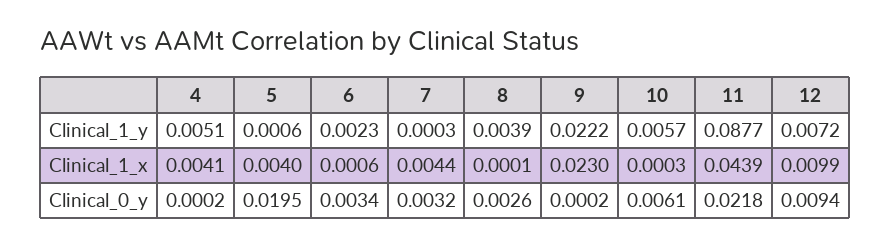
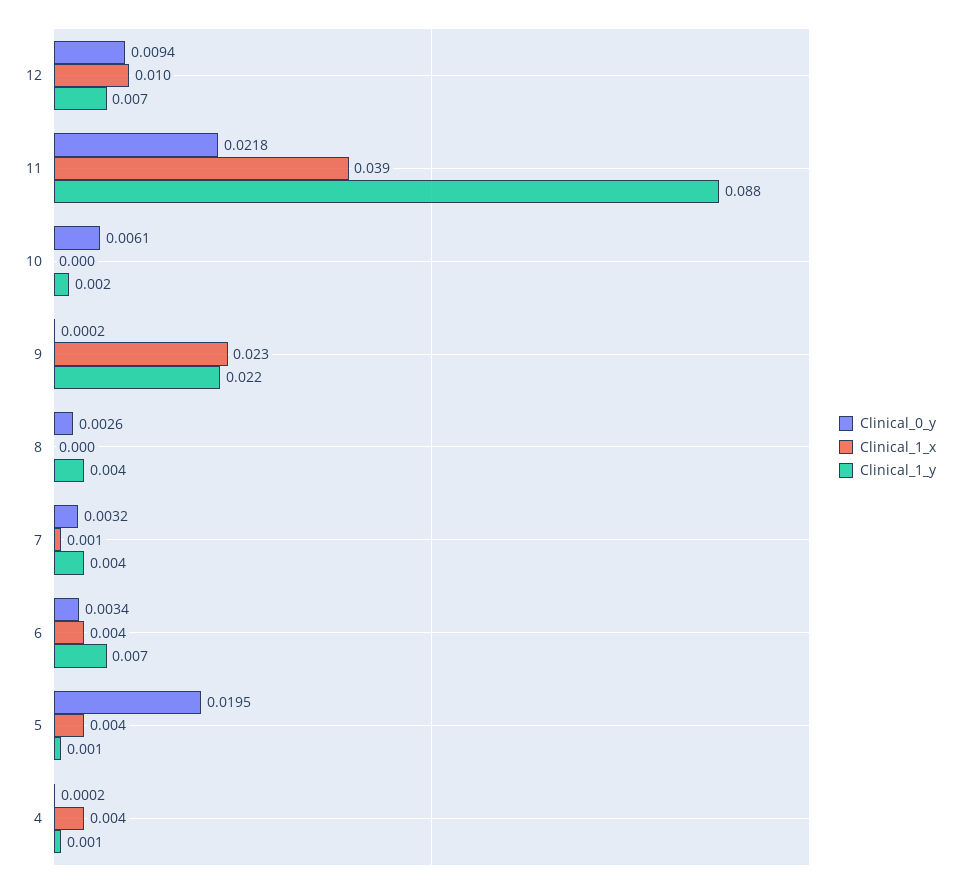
Clinical_1_y, 4: 0.0051 -> 0.001
Clinical_1_y, 6: 0.0023 -> 0.007
Clinical_1_y, 7: 0.0003 -> 0.004
Clinical_1_y, 10: 0.0057 -> 0.002
Clinical_1_x, 6: 0.0006 -> 0.004
Clinical_1_x, 7: 0.0044 -> 0.001
Clinical_1_x, 11: 0.0439 -> 0.039

